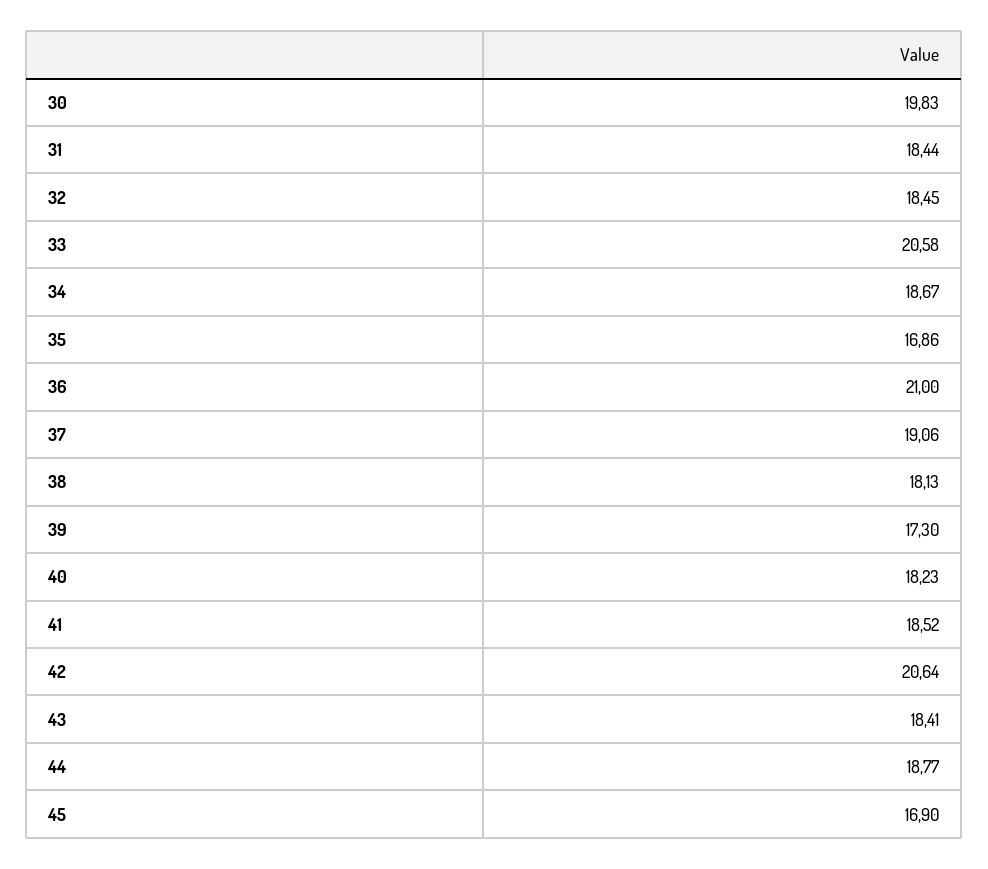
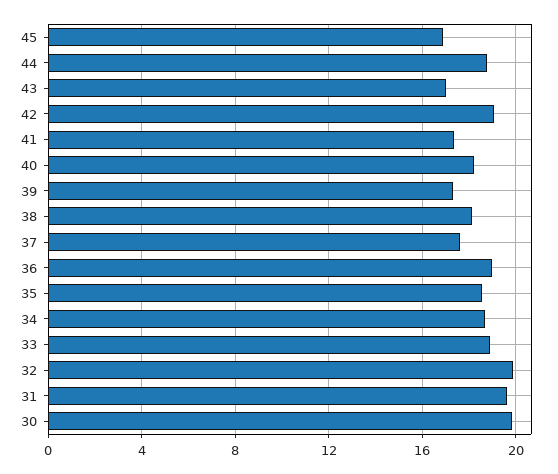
31: 18.44 -> 19.5
32: 18.45 -> 20
33: 20.58 -> 19
35: 16.86 -> 18.5
36: 21 -> 19
37: 19.06 -> 17.5
41: 18.52 -> 17.5
42: 20.64 -> 19
43: 18.41 -> 17

